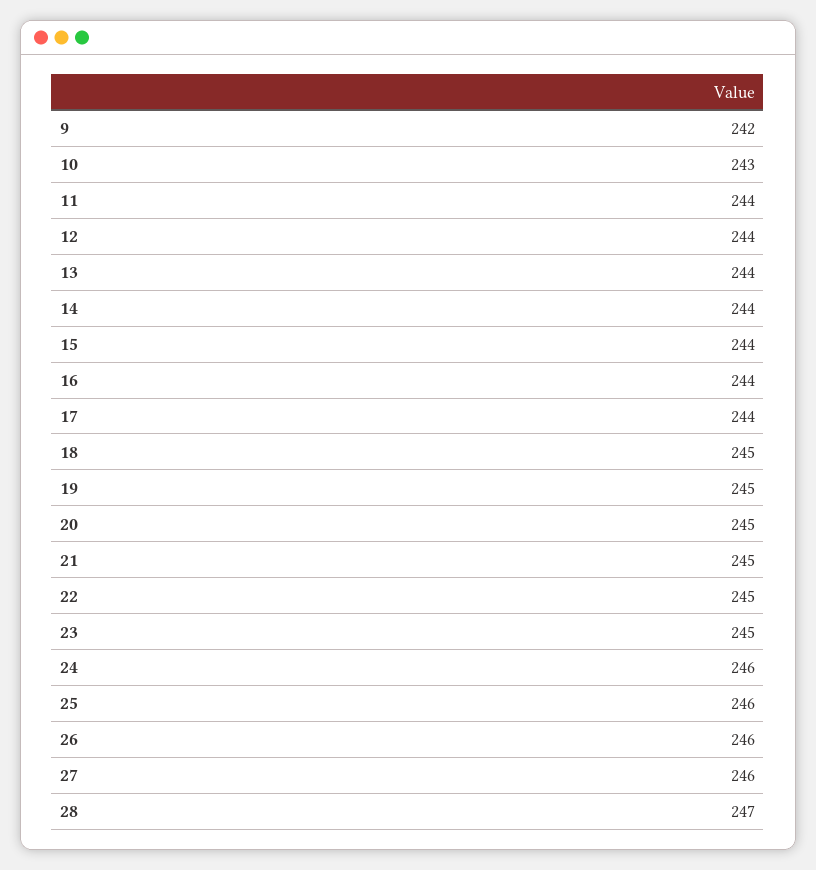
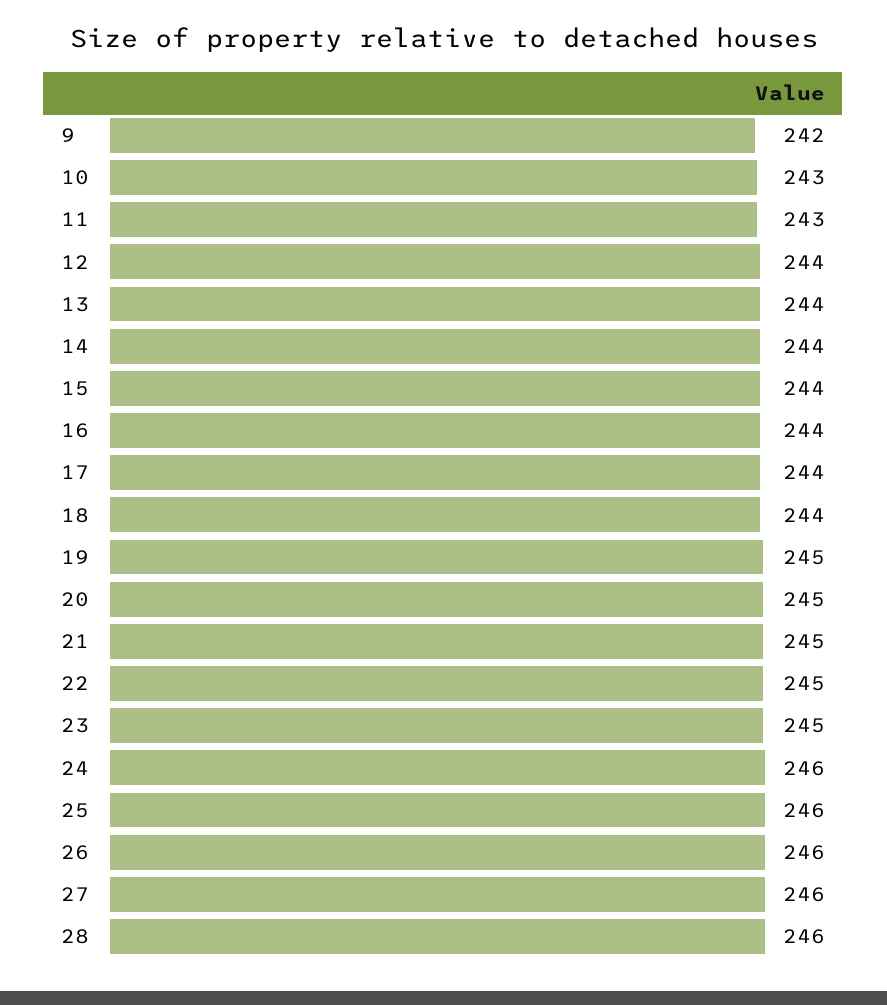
11: 244 -> 243
18: 245 -> 244
28: 247 -> 246

